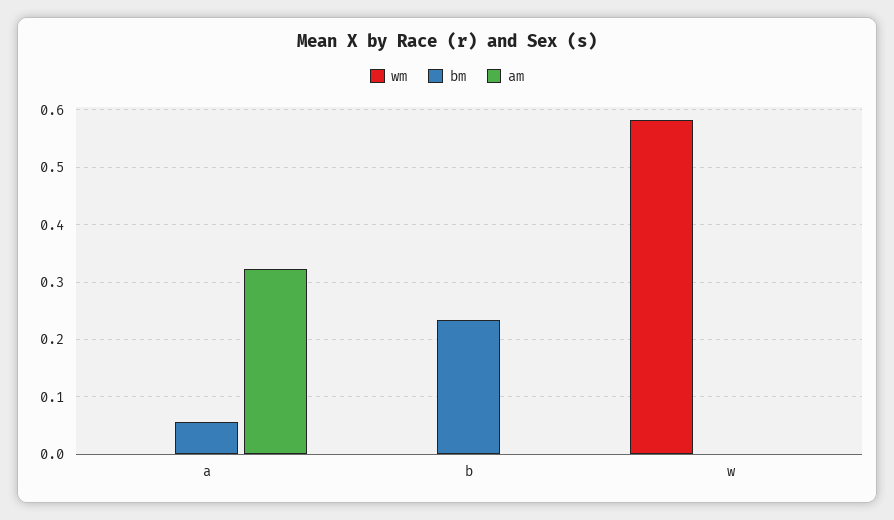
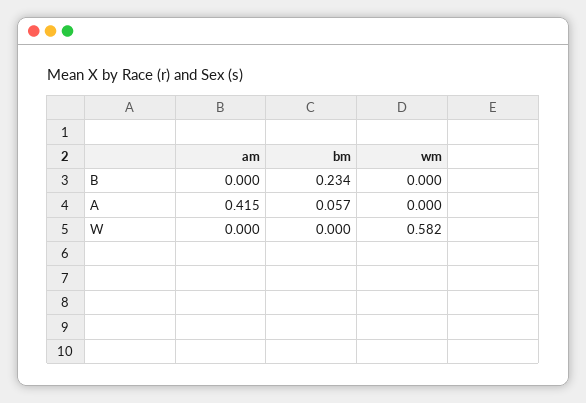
am, a: 0.32 -> 0.415

